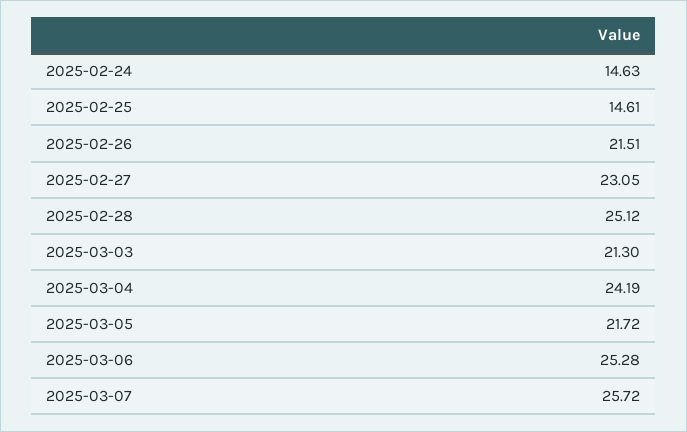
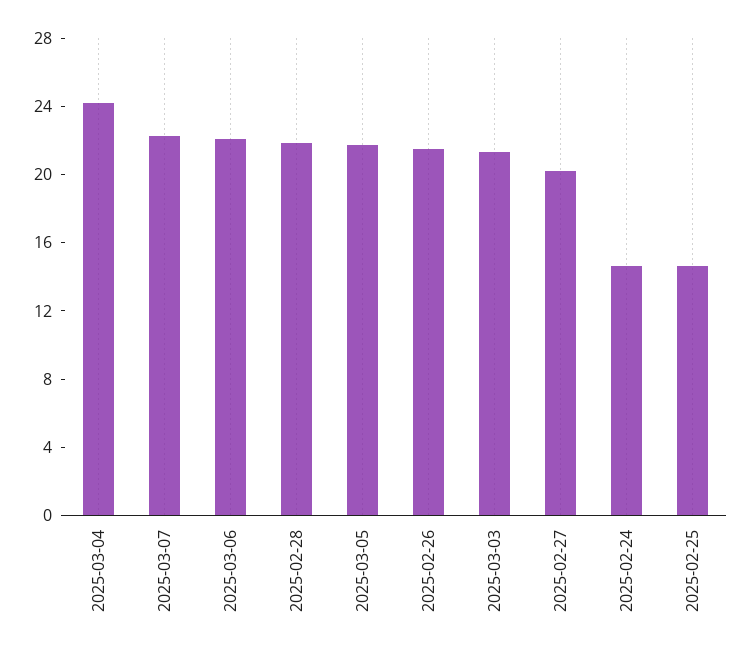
2025-02-27: 23.05 -> 20
2025-02-28: 25.12 -> 22
2025-03-06: 25.28 -> 22
2025-03-07: 25.72 -> 22

